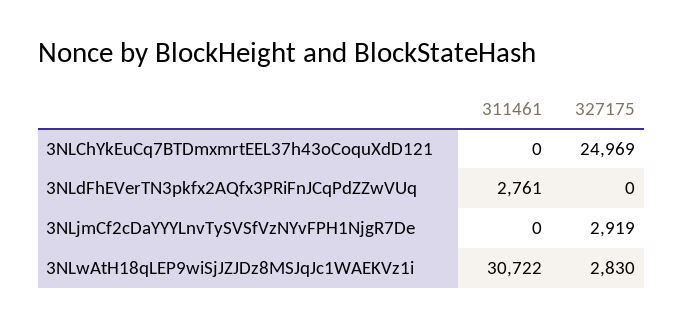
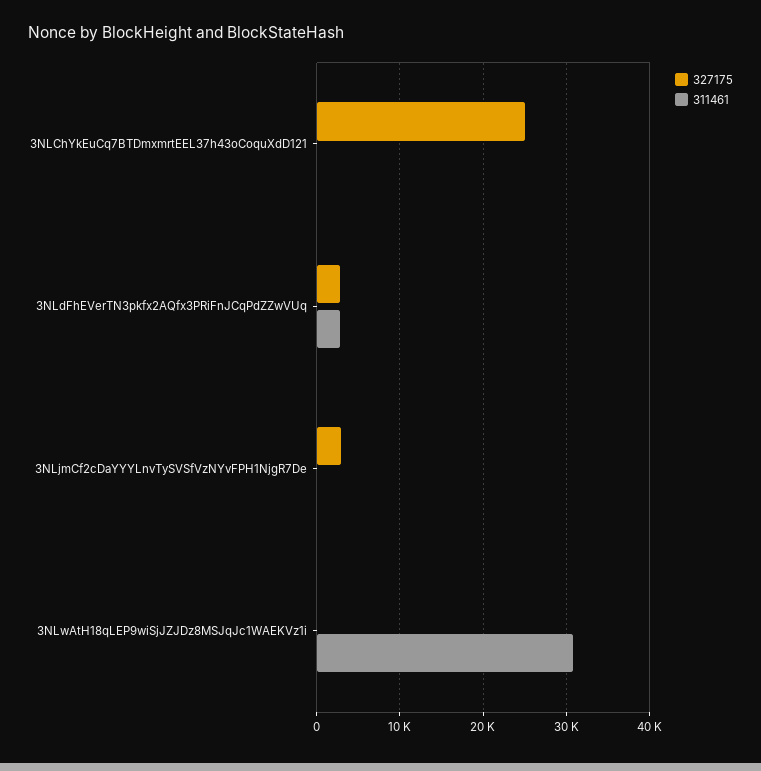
327175, 3NLdFhEVerTN3pkfx2AQfx3PRiFnJCqPdZZwVUq: 0 -> 3000
327175, 3NLwAtH18qLEP9wiSjJZJDz8MSJqJc1WAEKVz1i: 2830 -> 0

